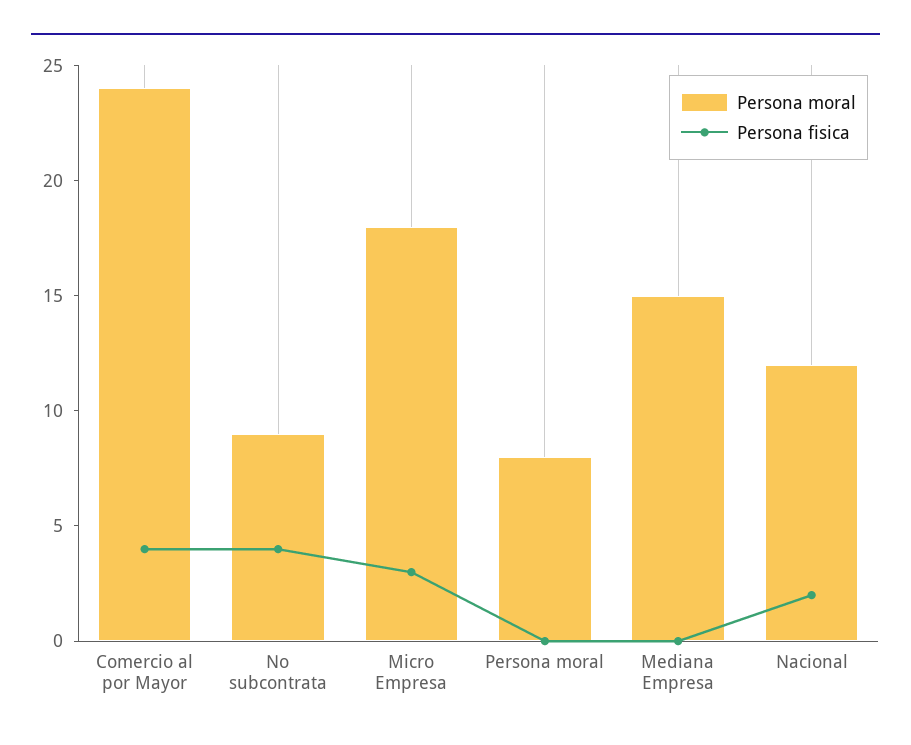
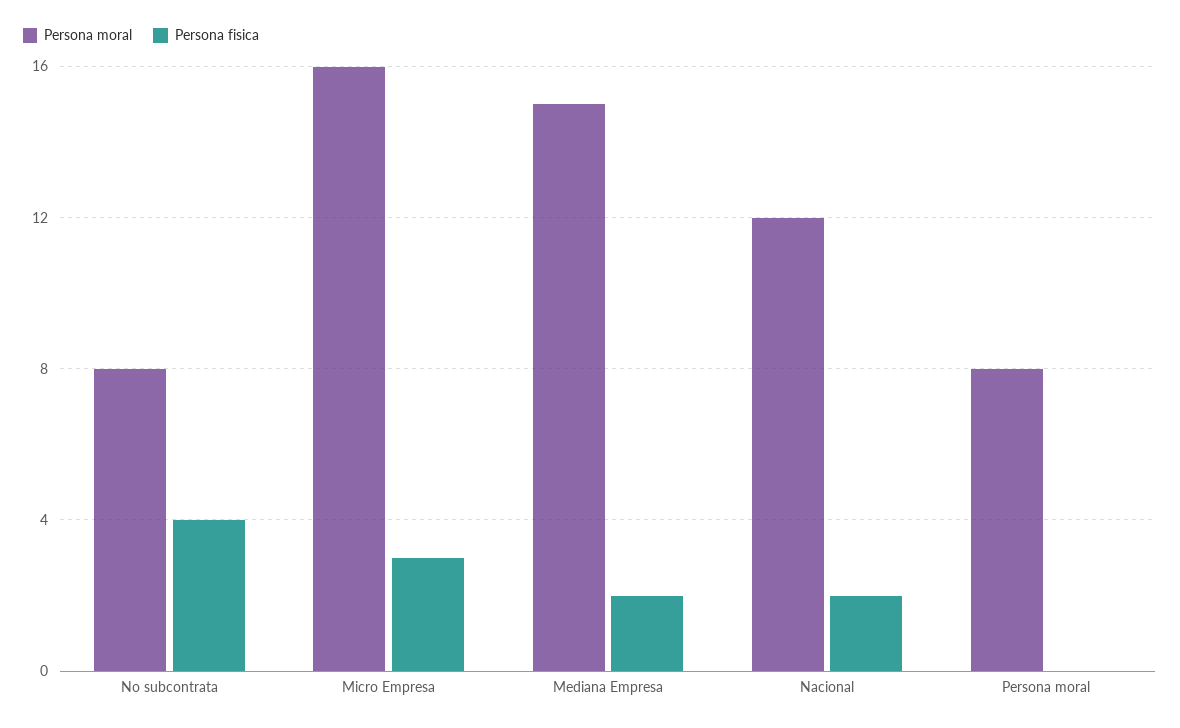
Persona moral, Comercio al por Mayor: 24 -> none
Persona fisica, Comercio al por Mayor: 4 -> none
Persona moral, No subcontrata: 9 -> 8
Persona moral, Micro Empresa: 18 -> 16
Persona fisica, Mediana Empresa: 0 -> 2

